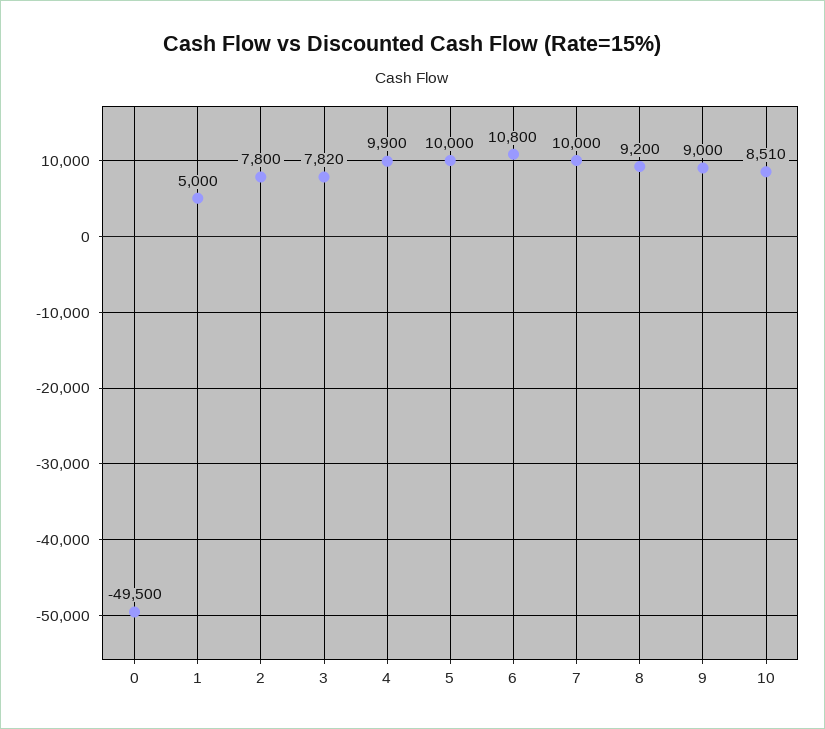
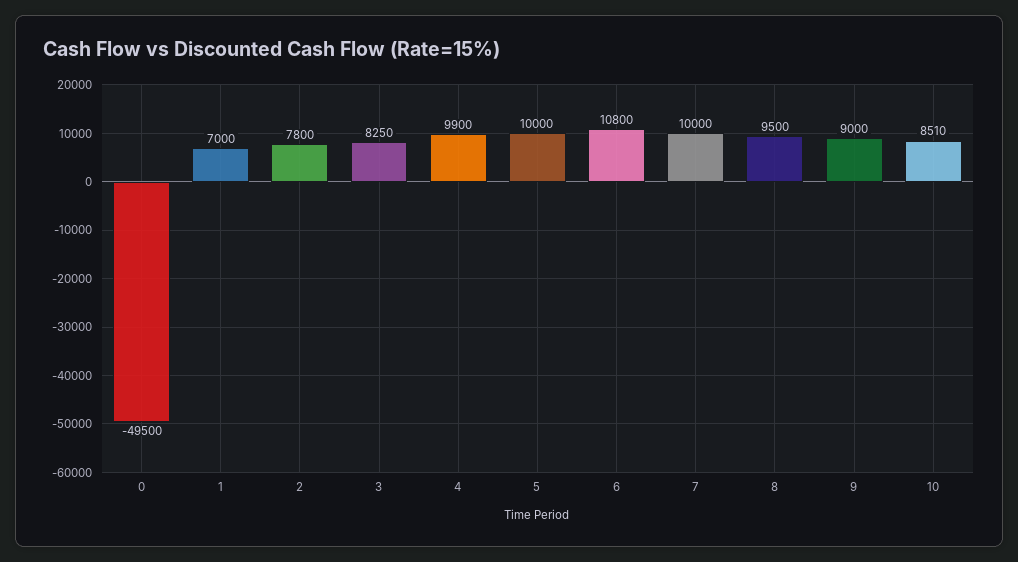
1: 5000 -> 7000
3: 7820 -> 8250
8: 9200 -> 9500

